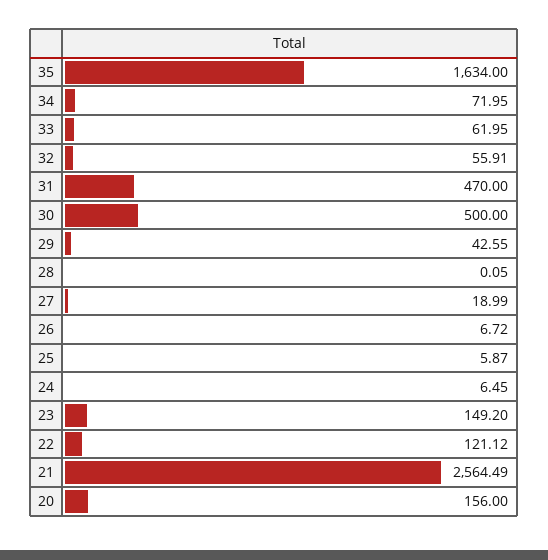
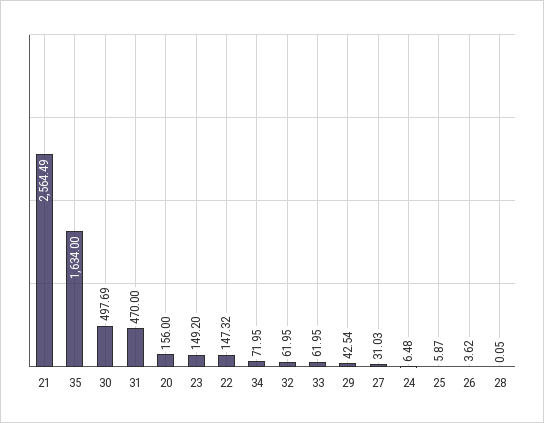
32: 55.91 -> 61.95
30: 500 -> 497.69
29: 42.55 -> 42.54
27: 18.99 -> 31.03
26: 6.72 -> 3.62
24: 6.45 -> 6.48
22: 121.12 -> 147.32

